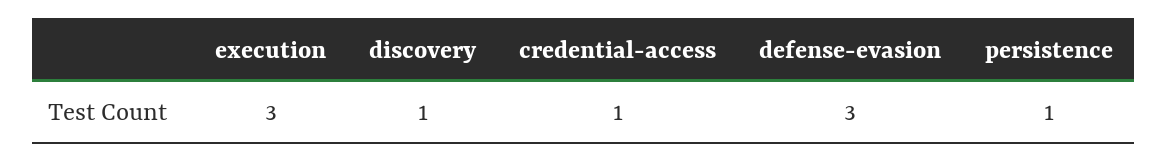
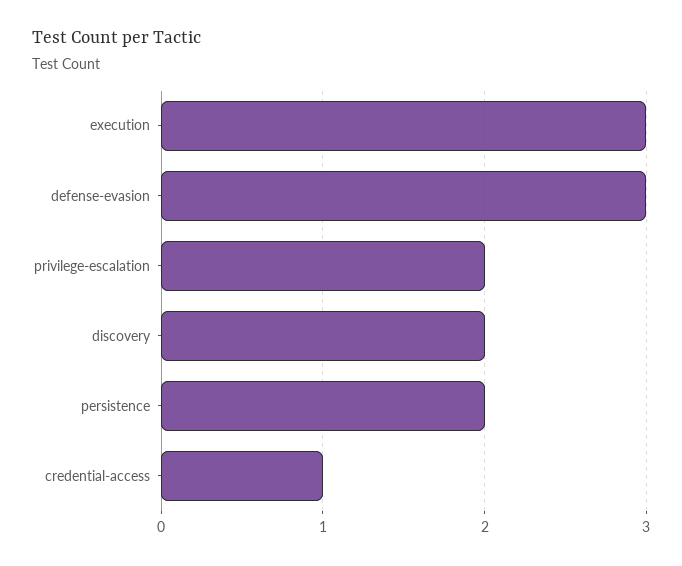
discovery: 1 -> 2
persistence: 1 -> 2
privilege-escalation: none -> 2

